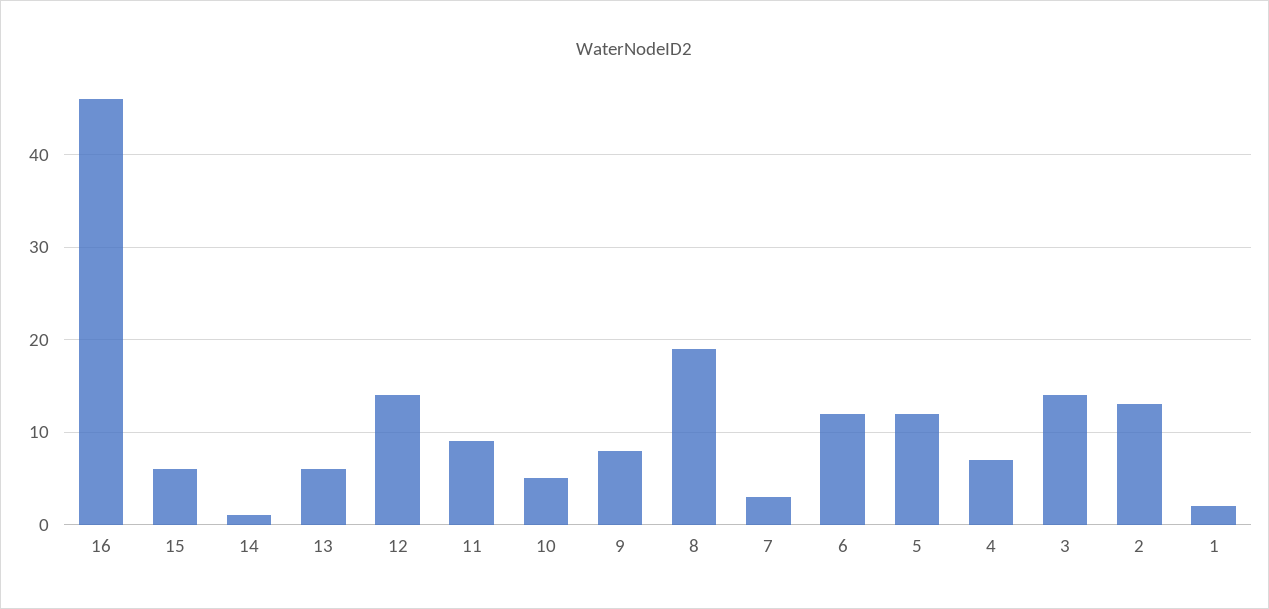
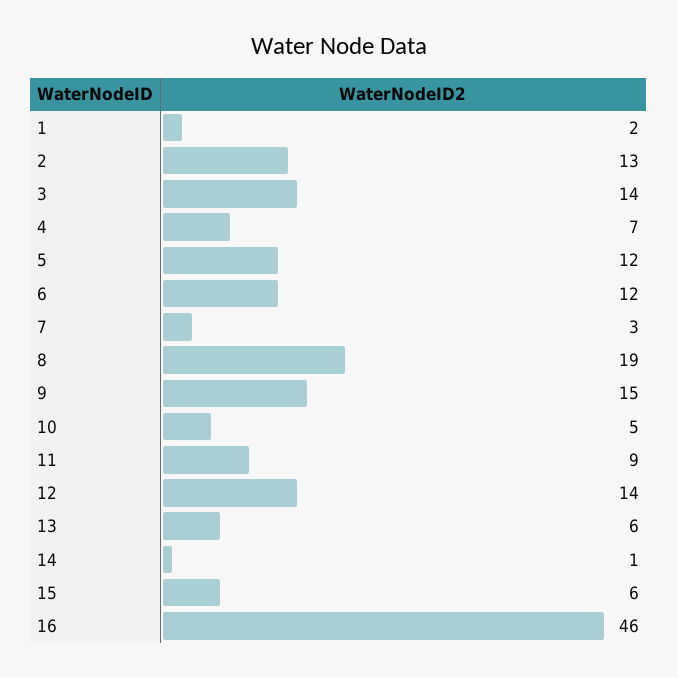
9: 8 -> 15

